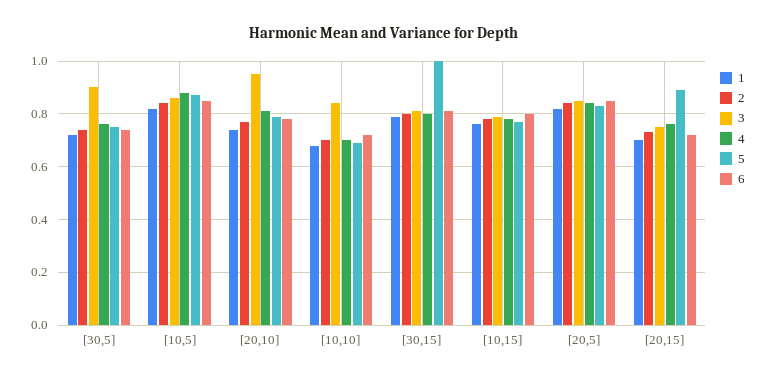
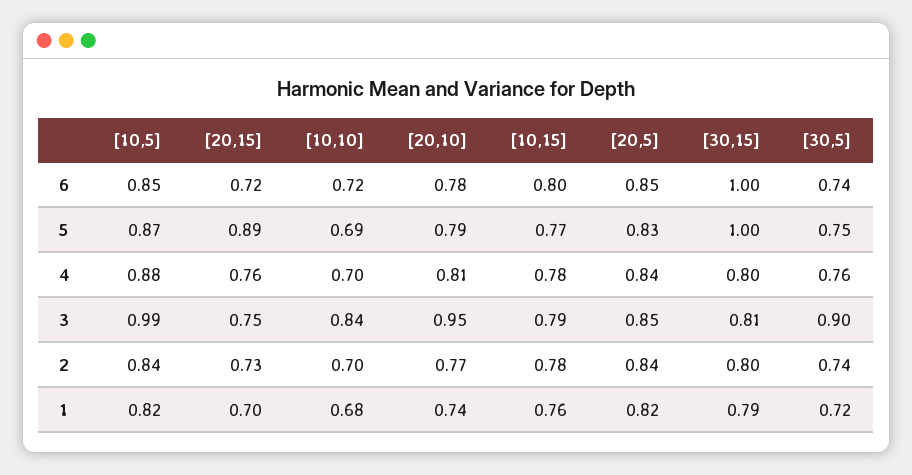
3, [10,5]: 0.85 -> 0.99
6, [30,15]: 0.8 -> 1

